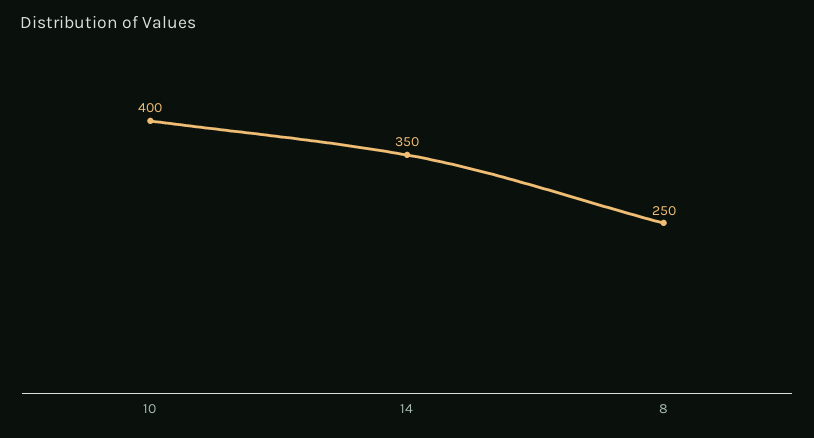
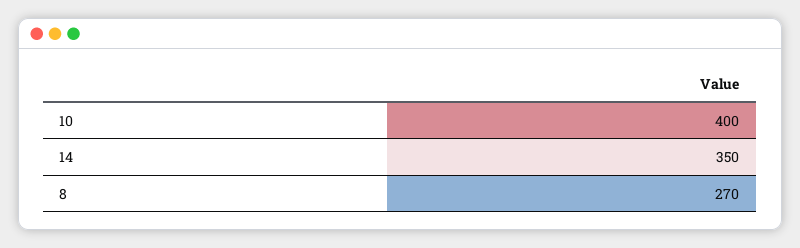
8: 250 -> 270

